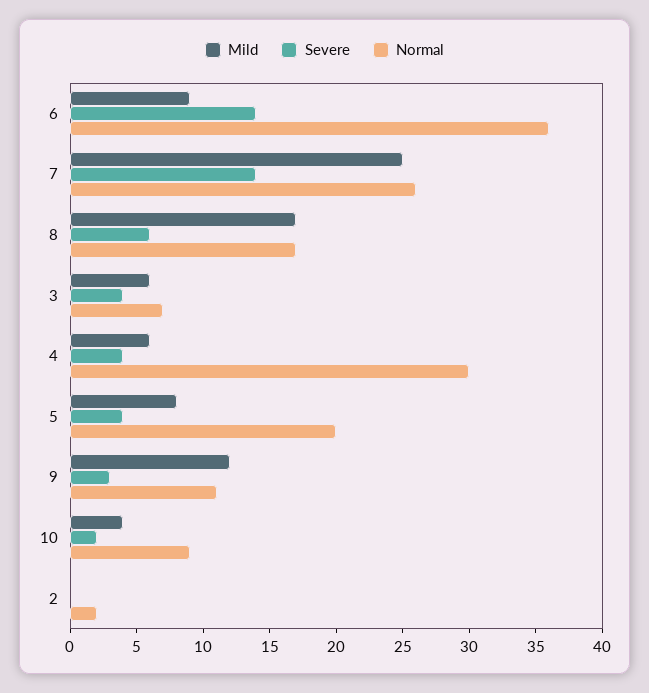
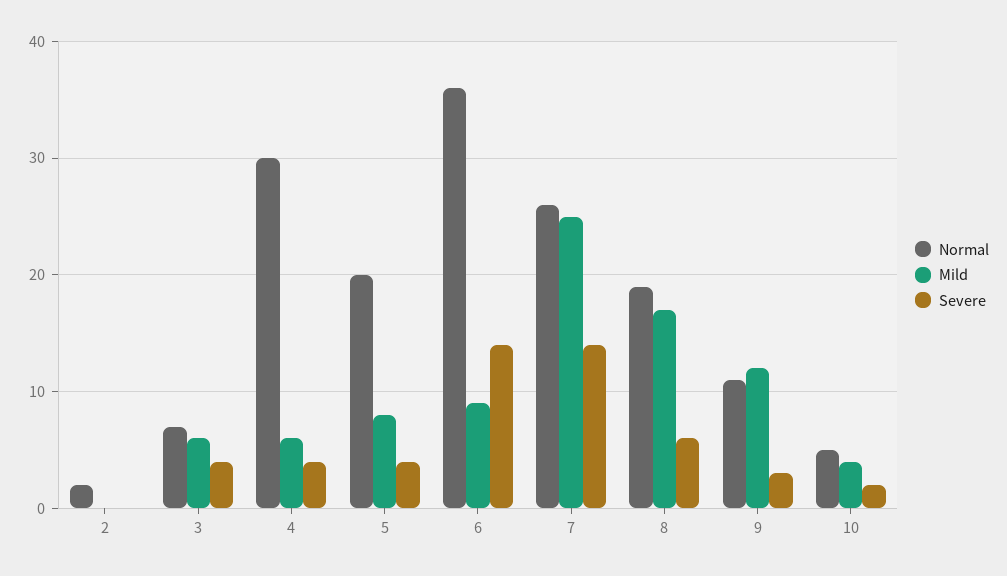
Normal, 8: 17 -> 19
Normal, 10: 9 -> 5

